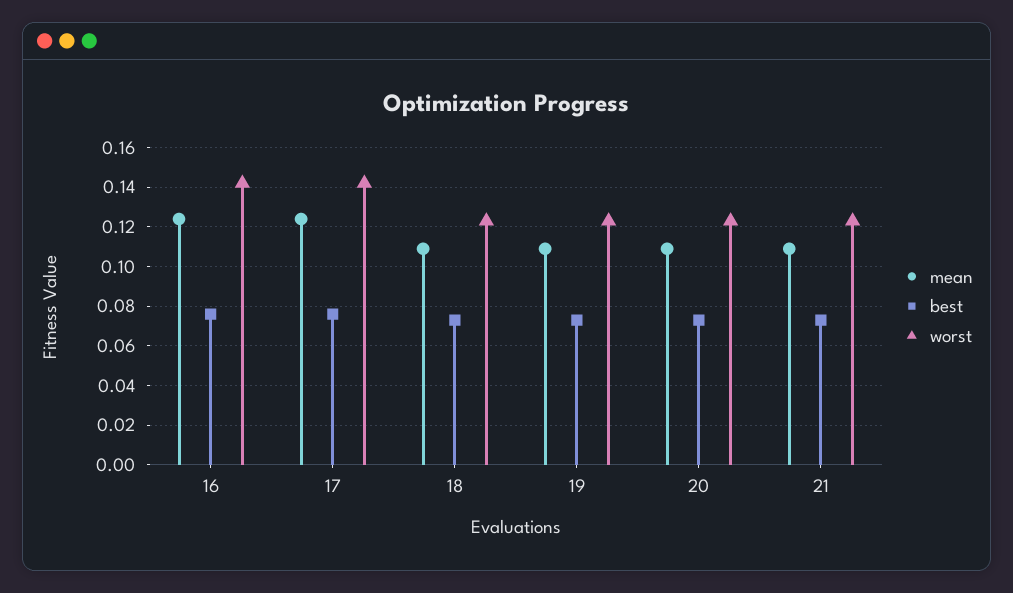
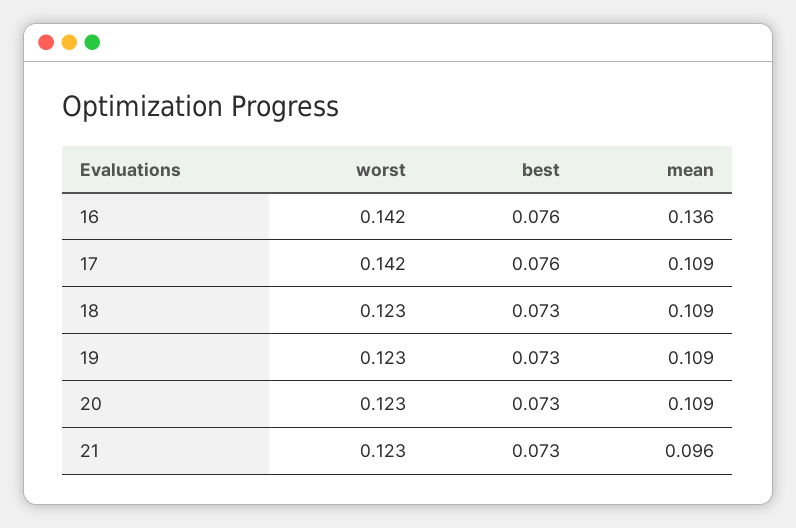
mean, 16: 0.125 -> 0.136
mean, 17: 0.125 -> 0.109
mean, 21: 0.11 -> 0.096

